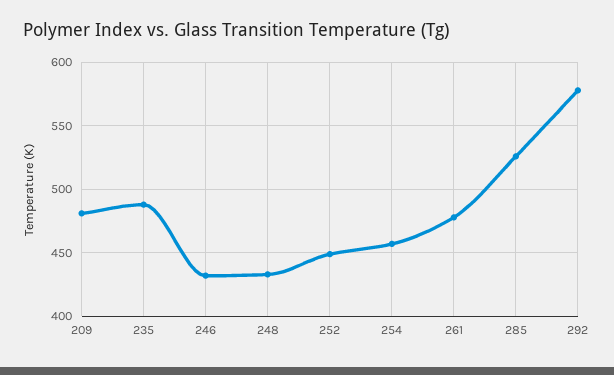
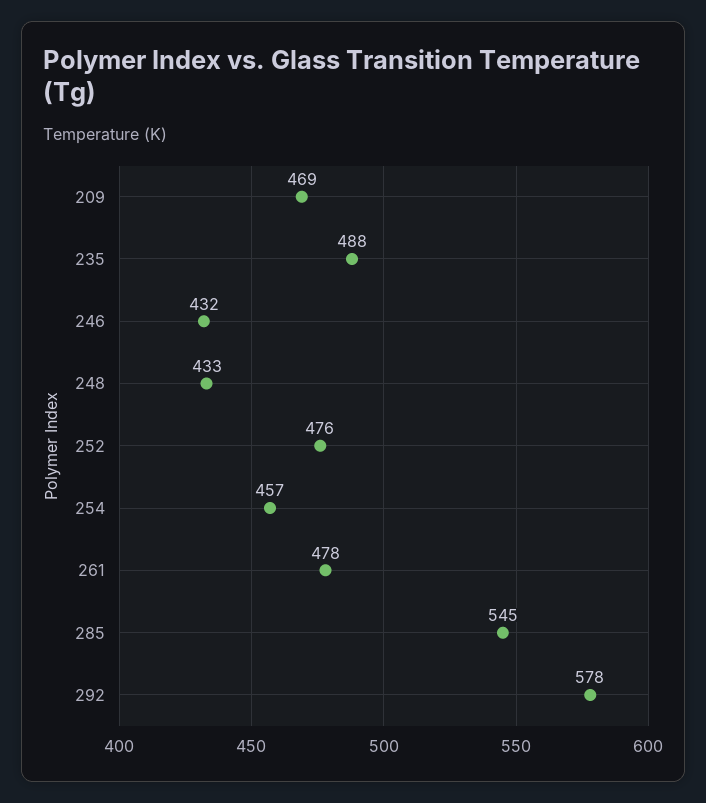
209: 480 -> 469
252: 450 -> 476
285: 525 -> 545

